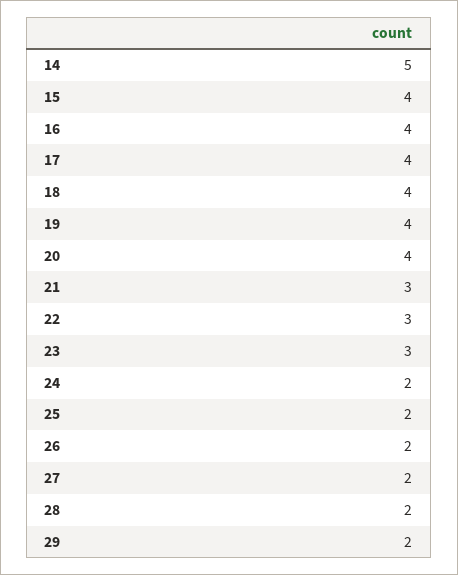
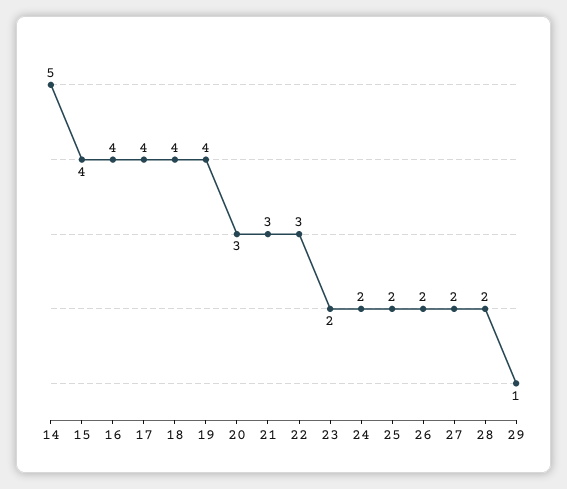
20: 4 -> 3
23: 3 -> 2
29: 2 -> 1

